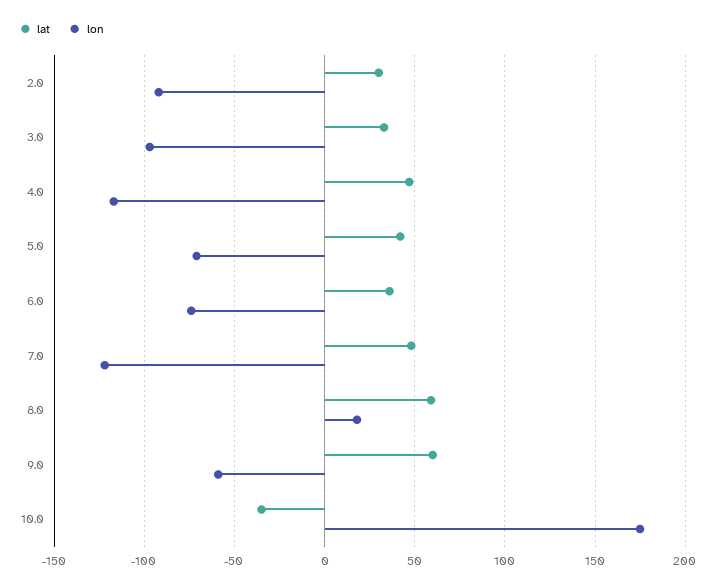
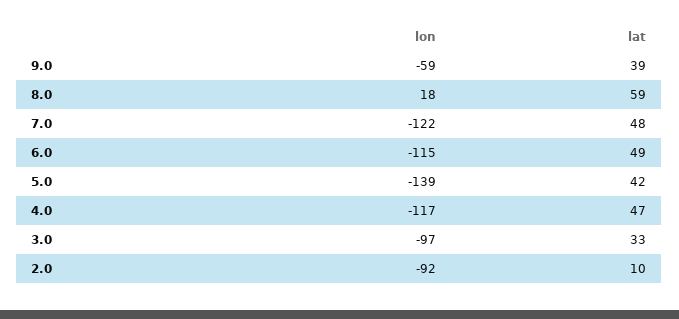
lat, 2.0: 30 -> 10
lon, 5.0: -70 -> -139
lat, 6.0: 35 -> 49
lon, 6.0: -75 -> -115
lat, 9.0: 60 -> 39
lat, 10.0: -35 -> none
lon, 10.0: 175 -> none

